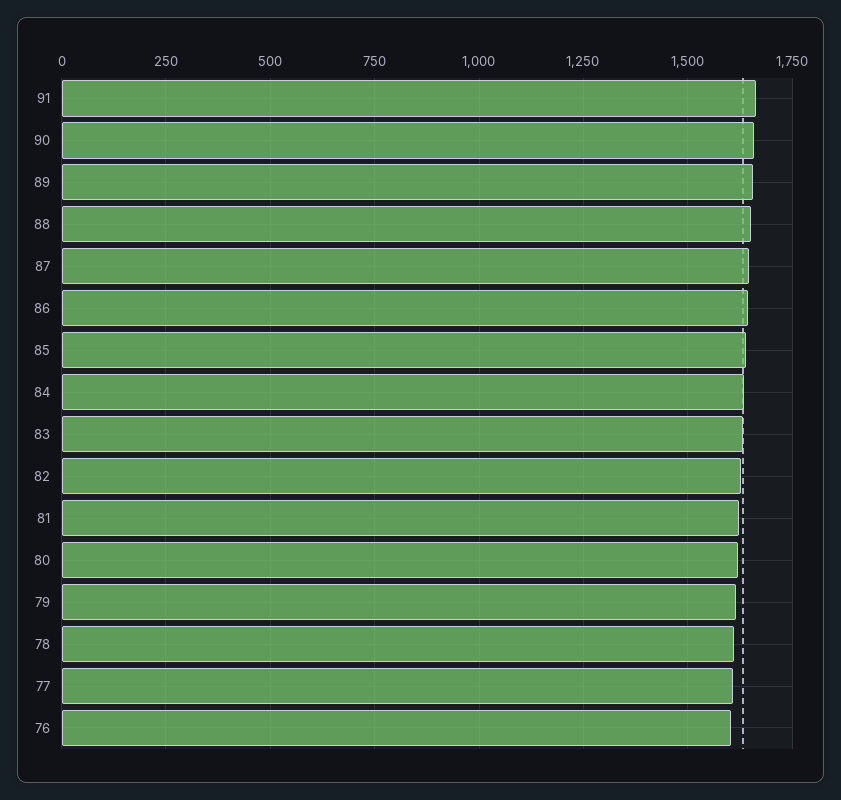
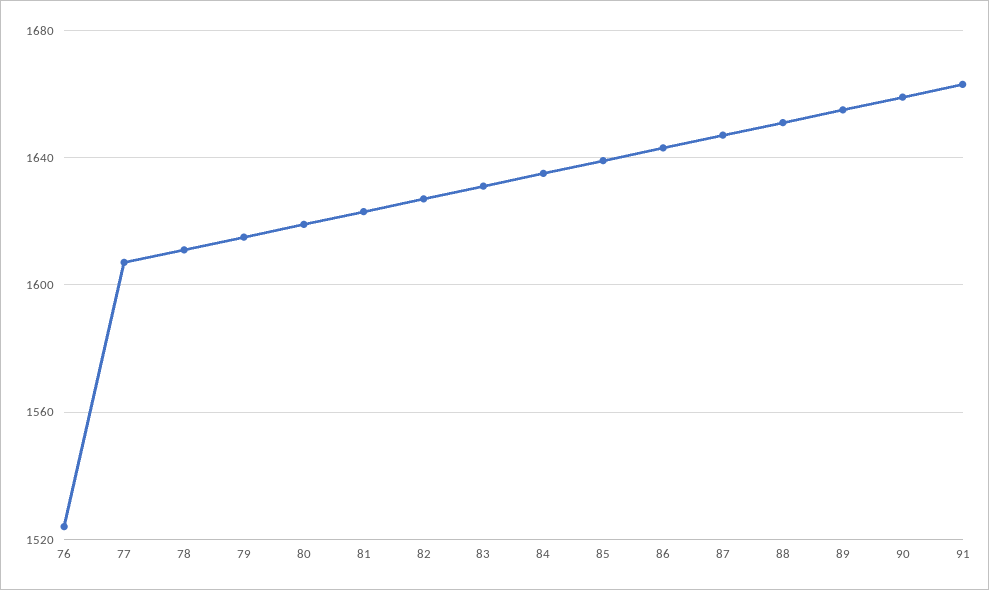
76: 1600 -> 1525

